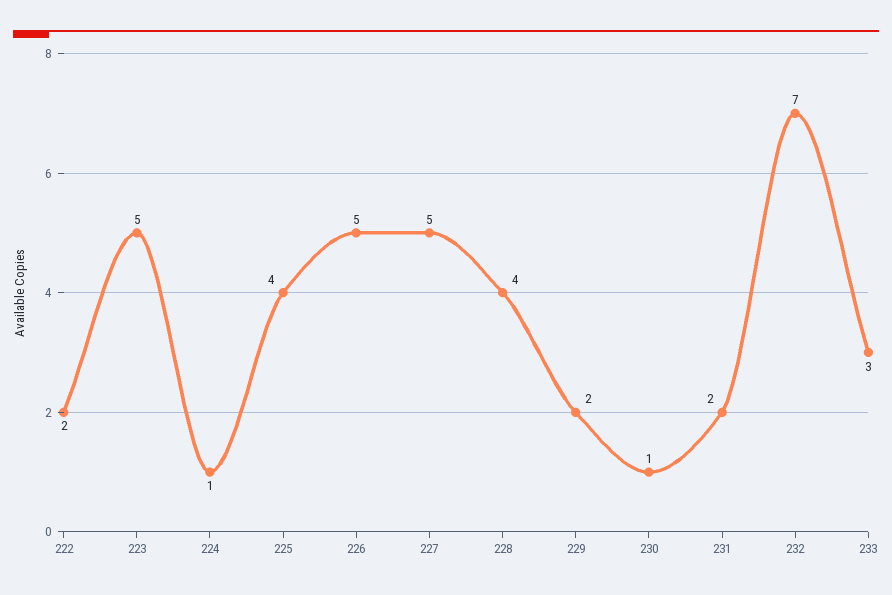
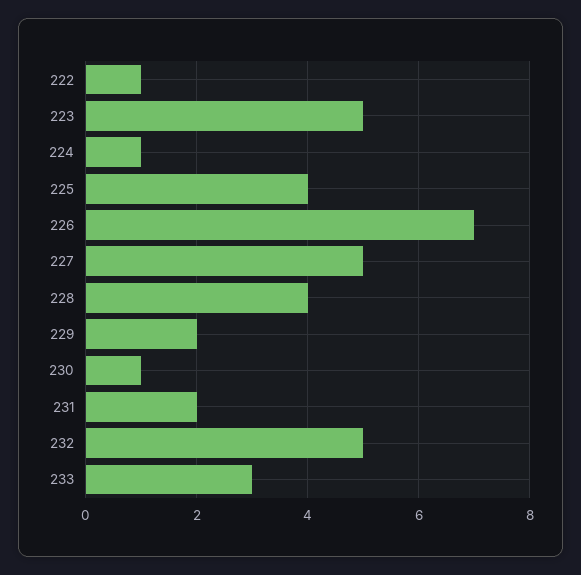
222: 2 -> 1
226: 5 -> 7
232: 7 -> 5

